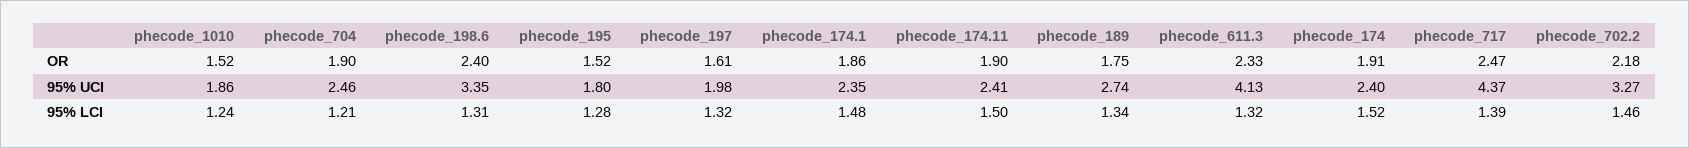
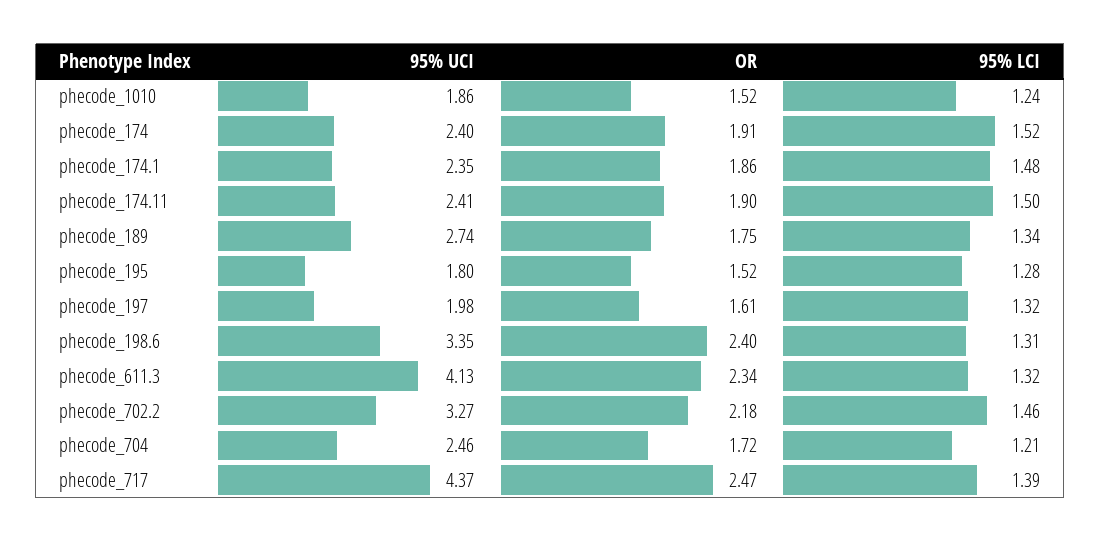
phecode_704, OR: 1.9 -> 1.72
phecode_611.3, OR: 2.33 -> 2.34

